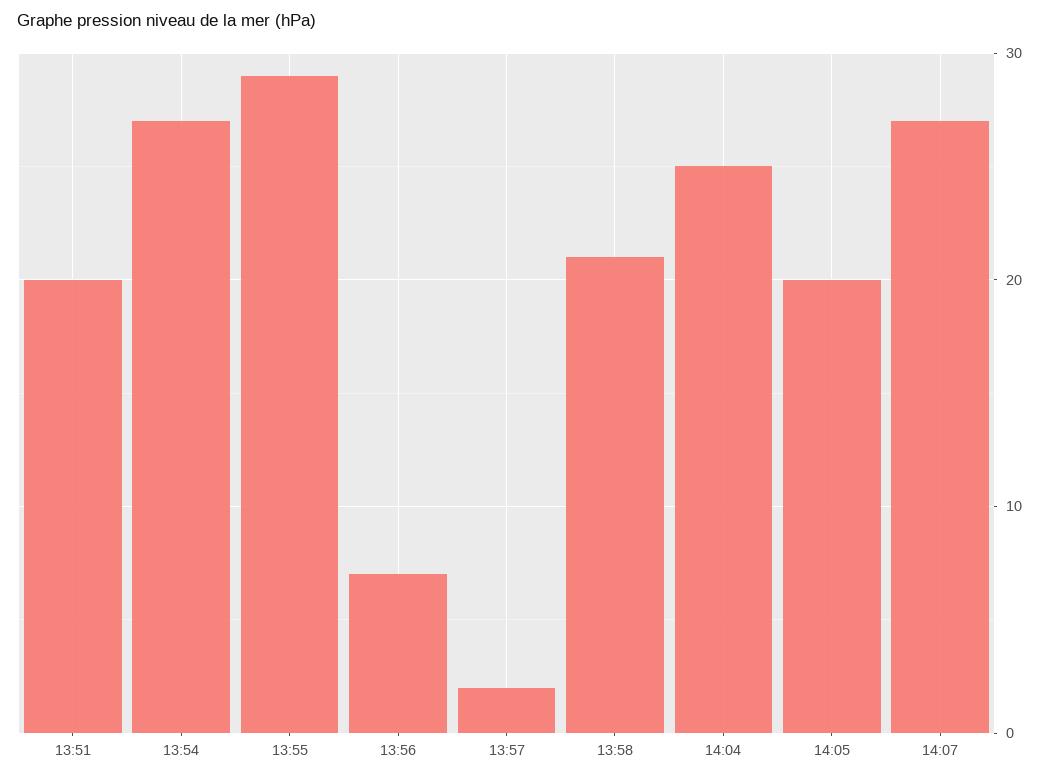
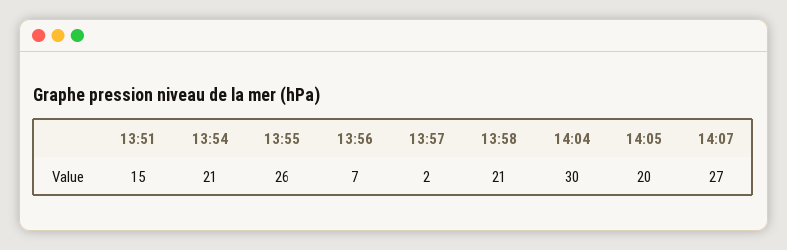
13:51: 20 -> 15
13:54: 27 -> 21
13:55: 29 -> 26
14:04: 25 -> 30

